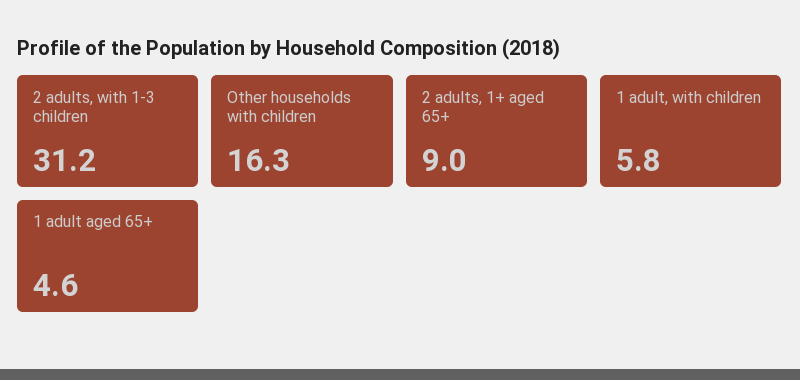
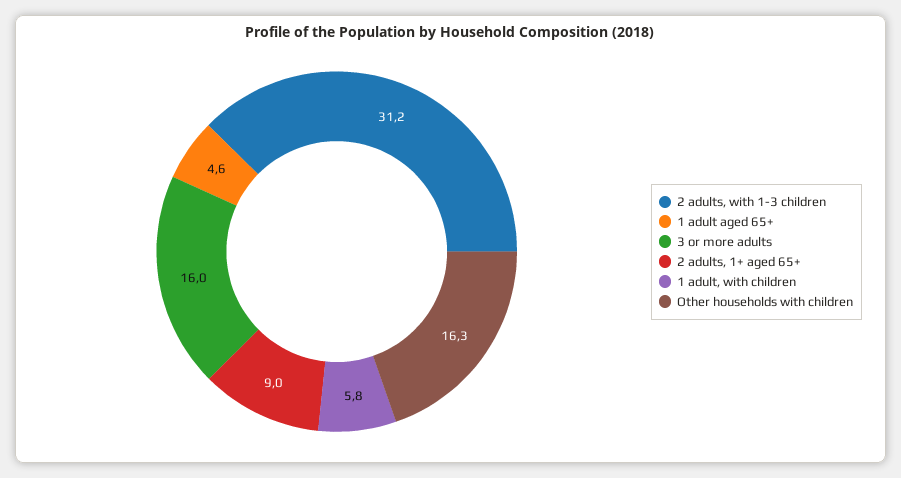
3 or more adults: none -> 16

